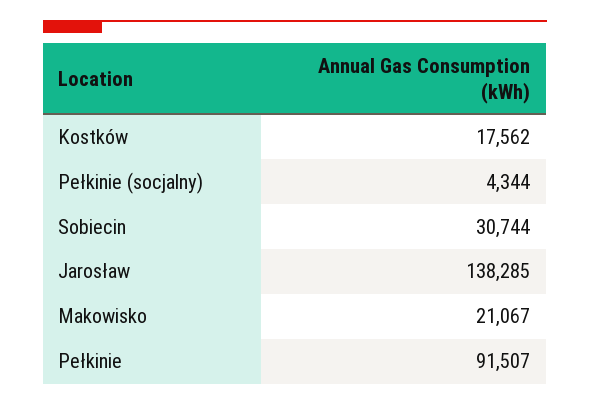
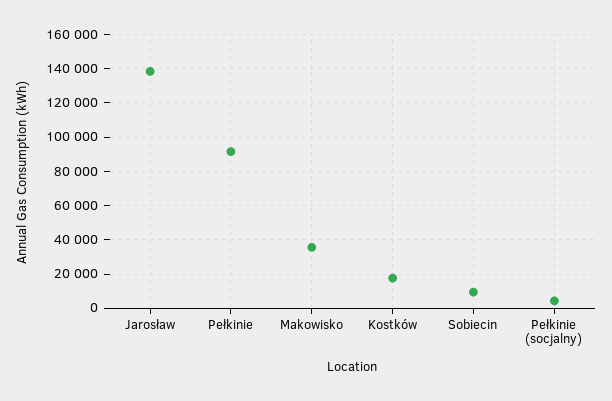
Sobiecin: 30744 -> 10000
Makowisko: 21067 -> 35000

